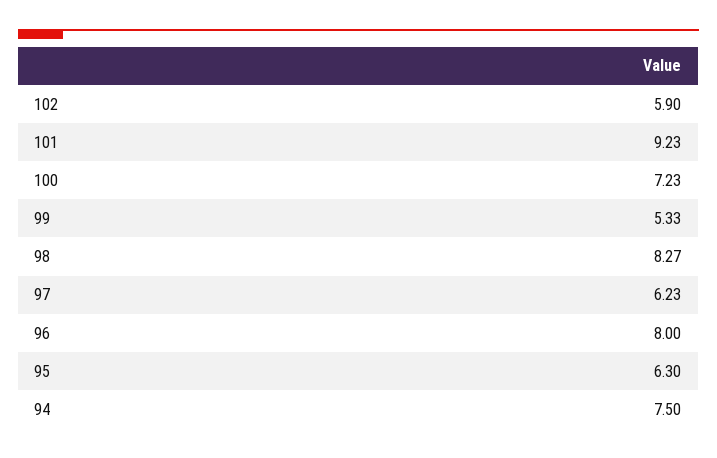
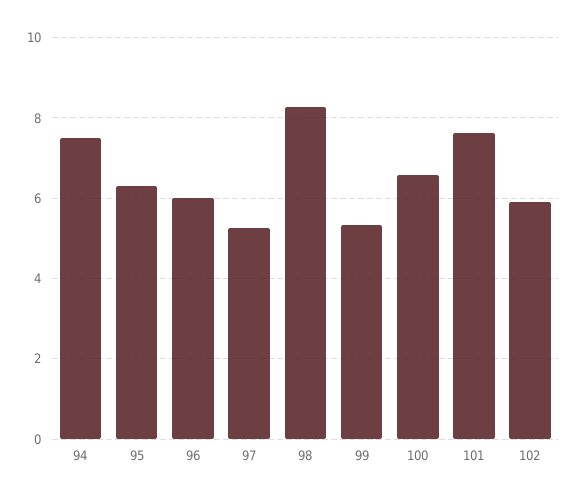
101: 9.23 -> 7.6
100: 7.23 -> 6.6
97: 6.23 -> 5.2
96: 8 -> 6

